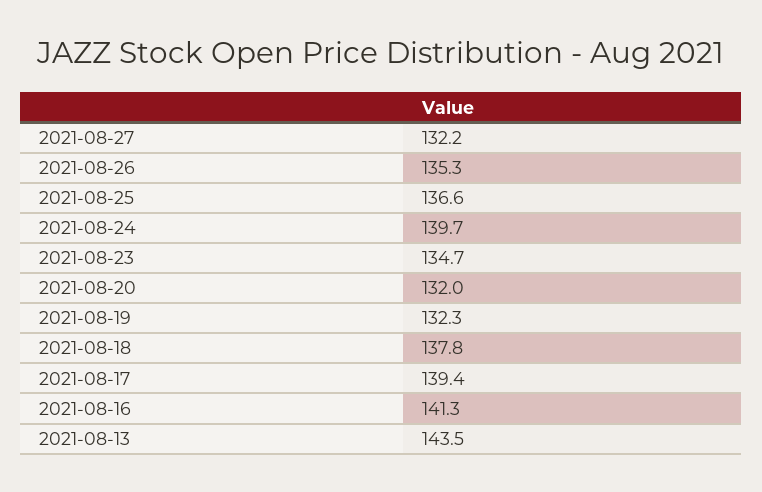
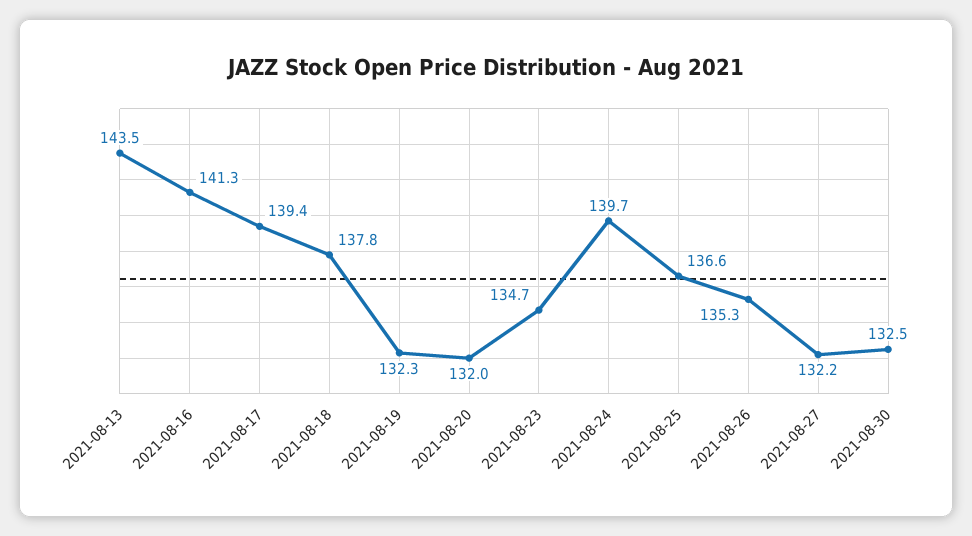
2021-08-30: none -> 132.5

